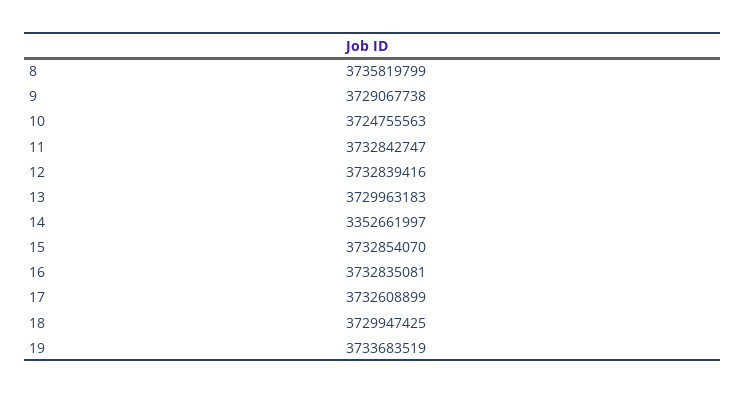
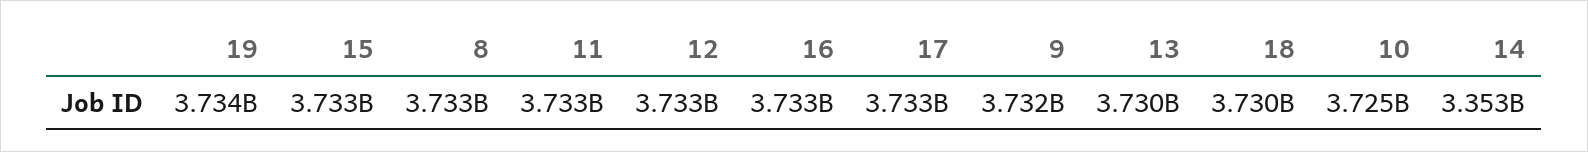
8: 3735819799 -> 3733000000
9: 3729067738 -> 3732000000

